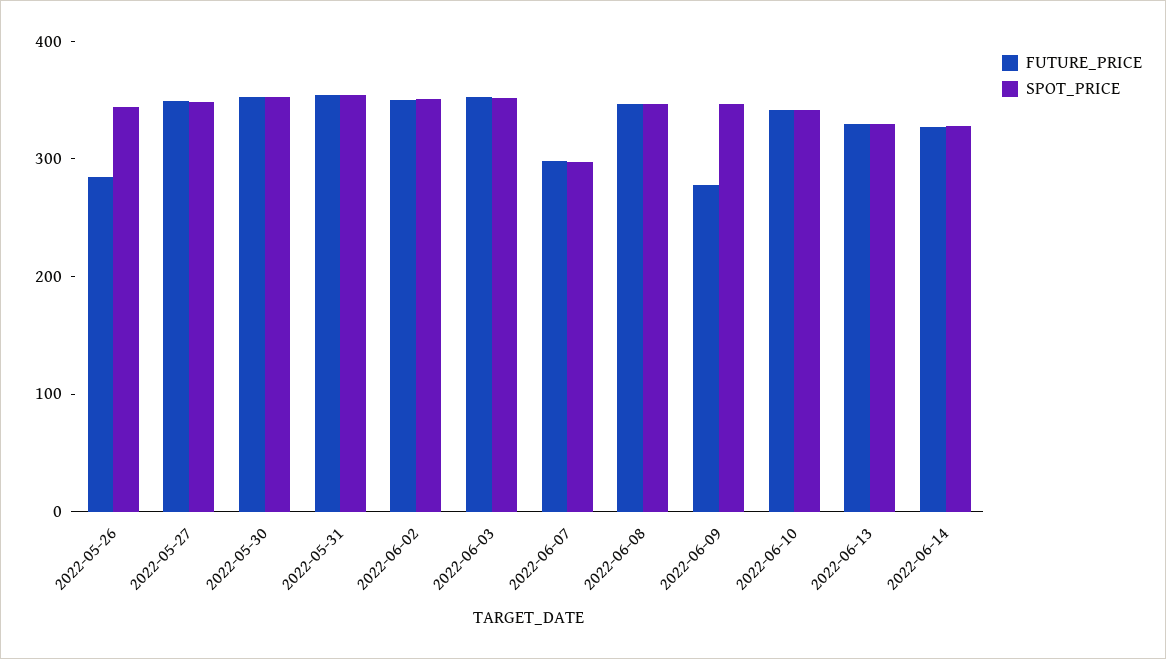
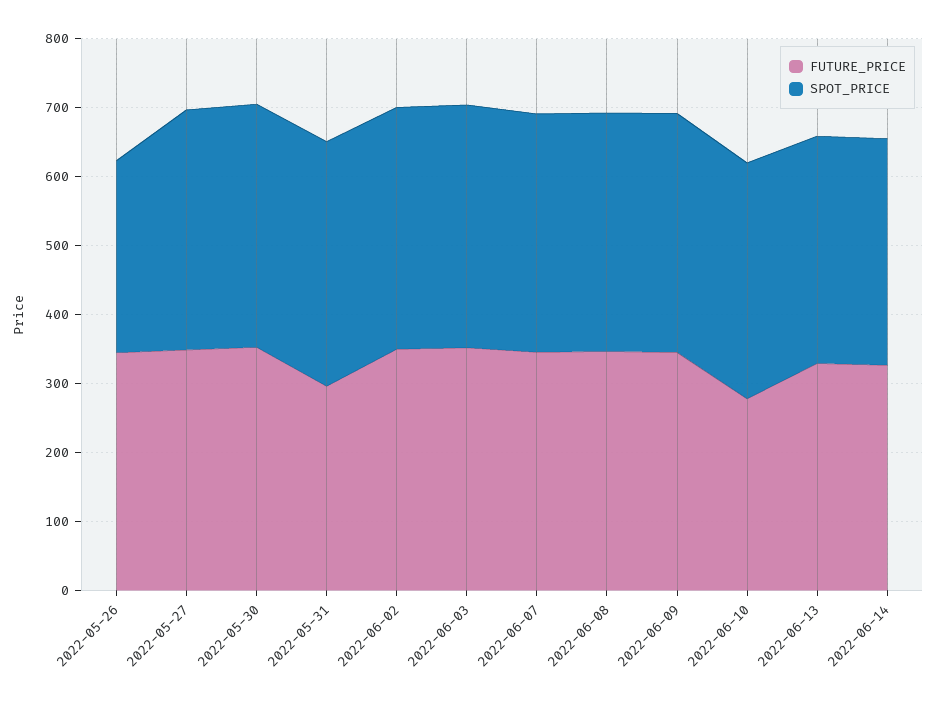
FUTURE_PRICE, 2022-05-26: 280 -> 340
SPOT_PRICE, 2022-05-26: 340 -> 280
FUTURE_PRICE, 2022-05-31: 360 -> 300
FUTURE_PRICE, 2022-06-07: 300 -> 340
SPOT_PRICE, 2022-06-07: 300 -> 340
FUTURE_PRICE, 2022-06-09: 280 -> 340
FUTURE_PRICE, 2022-06-10: 340 -> 280

